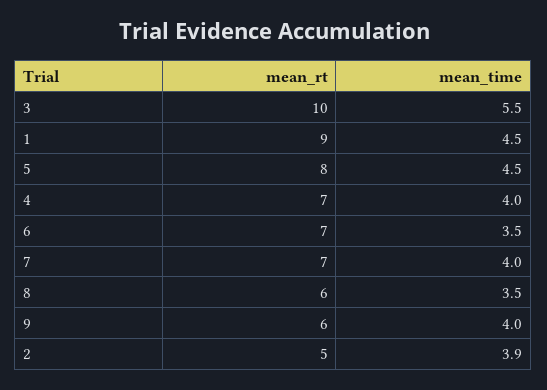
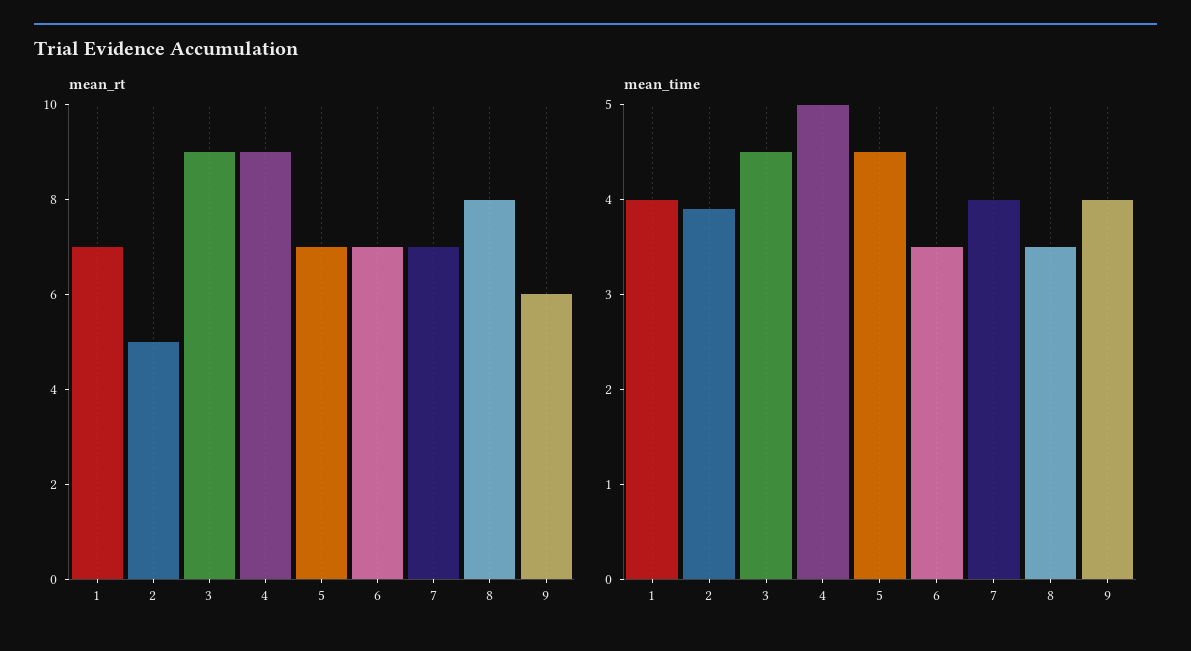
mean_rt, 3: 10 -> 9
mean_time, 3: 5.5 -> 4.5
mean_rt, 1: 9 -> 7
mean_time, 1: 4.5 -> 4
mean_rt, 5: 8 -> 7
mean_rt, 4: 7 -> 9
mean_time, 4: 4 -> 5
mean_rt, 8: 6 -> 8

